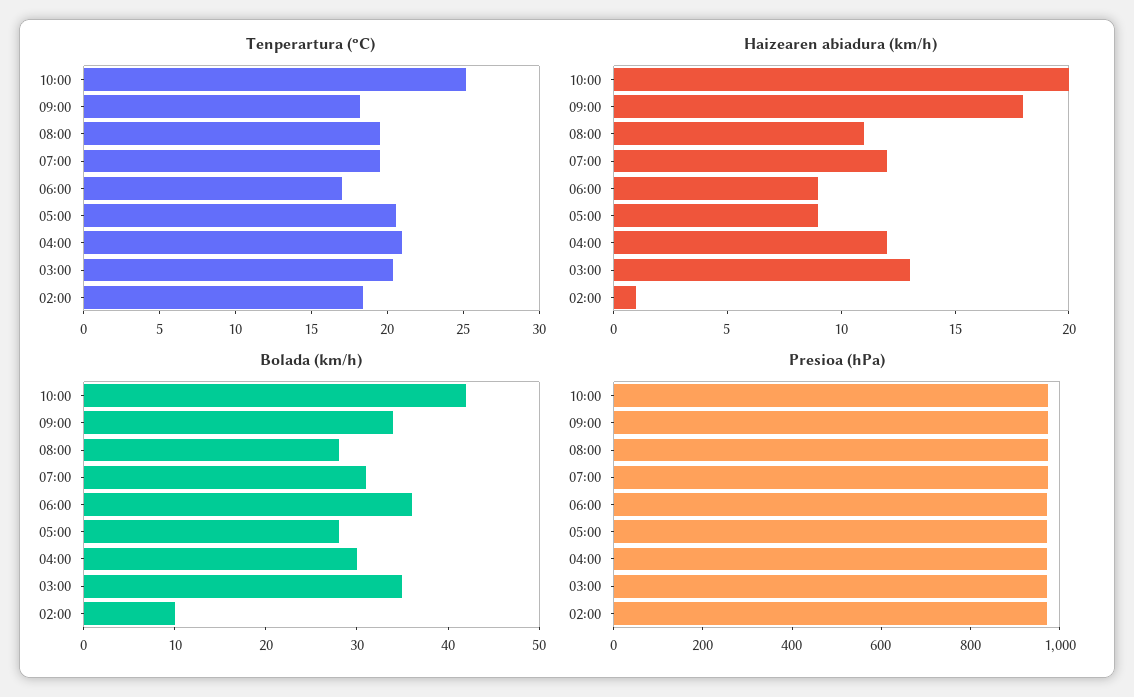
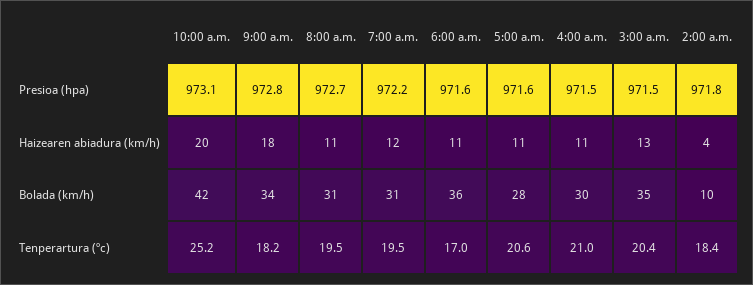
Haizearen abiadura (km/h), 06:00: 9 -> 11
Haizearen abiadura (km/h), 05:00: 9 -> 11
Haizearen abiadura (km/h), 04:00: 12 -> 11
Haizearen abiadura (km/h), 02:00: 1 -> 4
Bolada (km/h), 08:00: 28 -> 31

